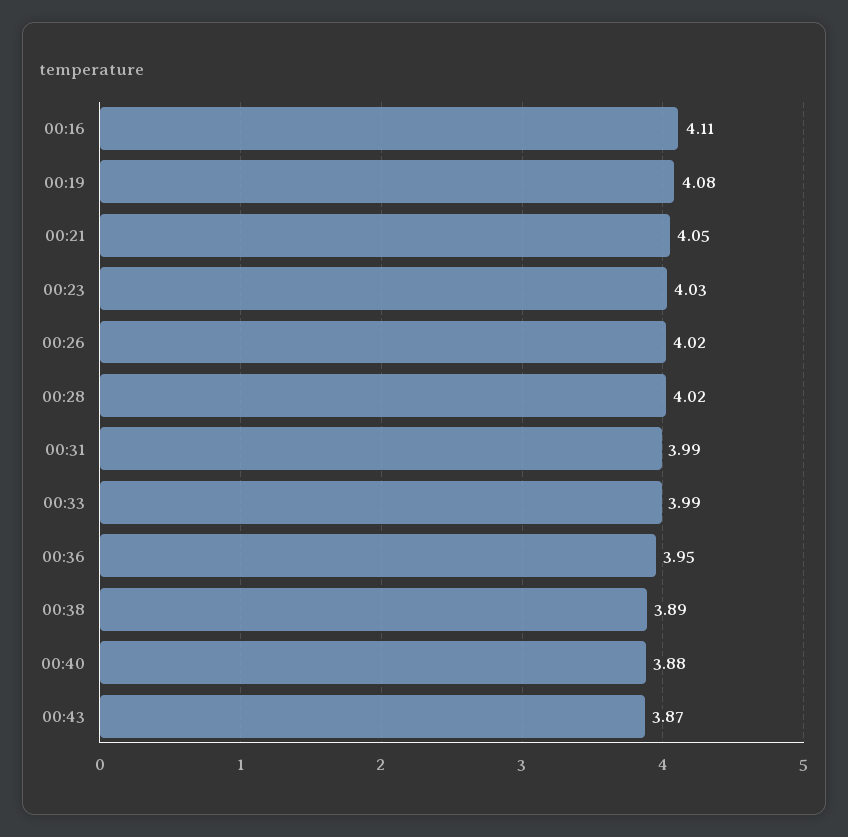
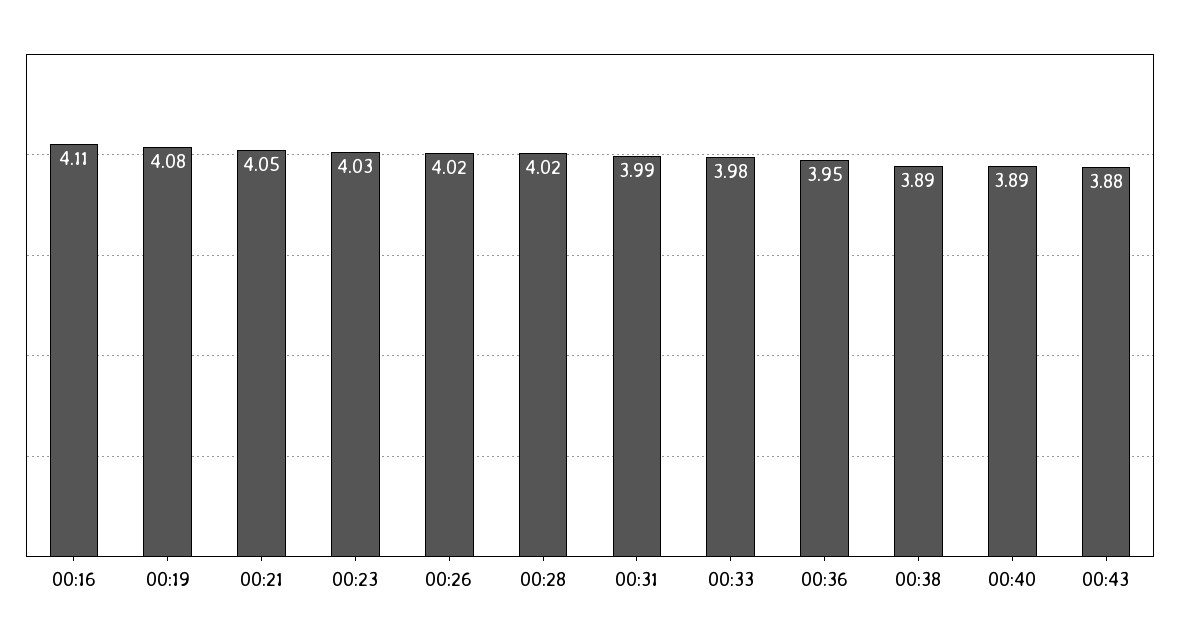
00:33: 3.99 -> 3.98
00:40: 3.88 -> 3.89
00:43: 3.87 -> 3.88

